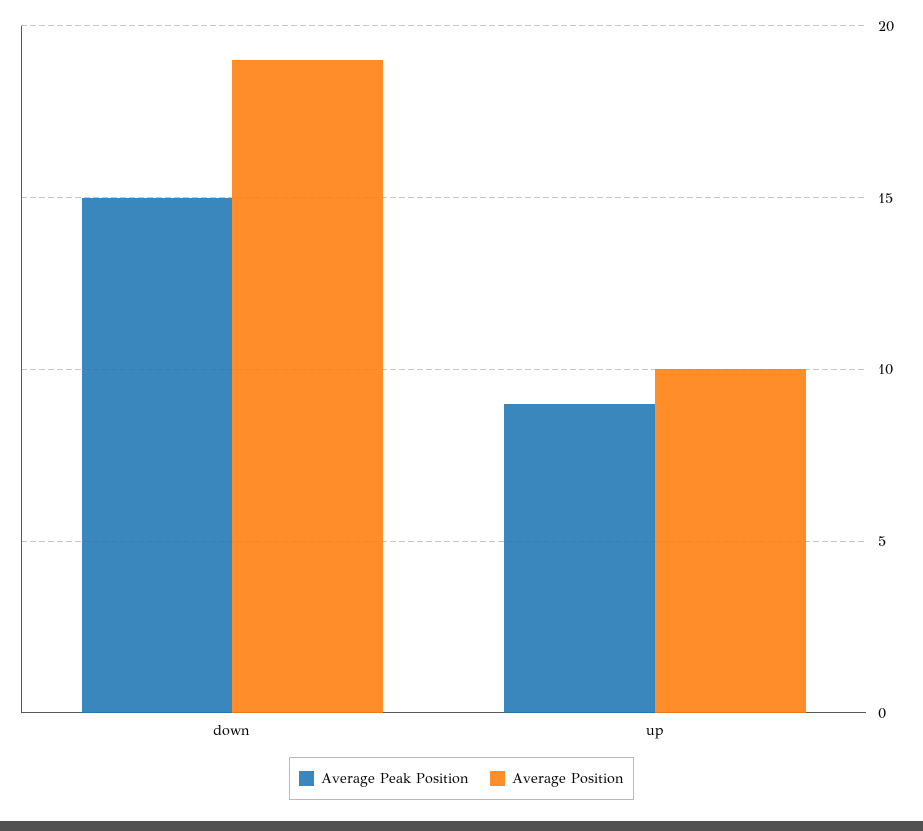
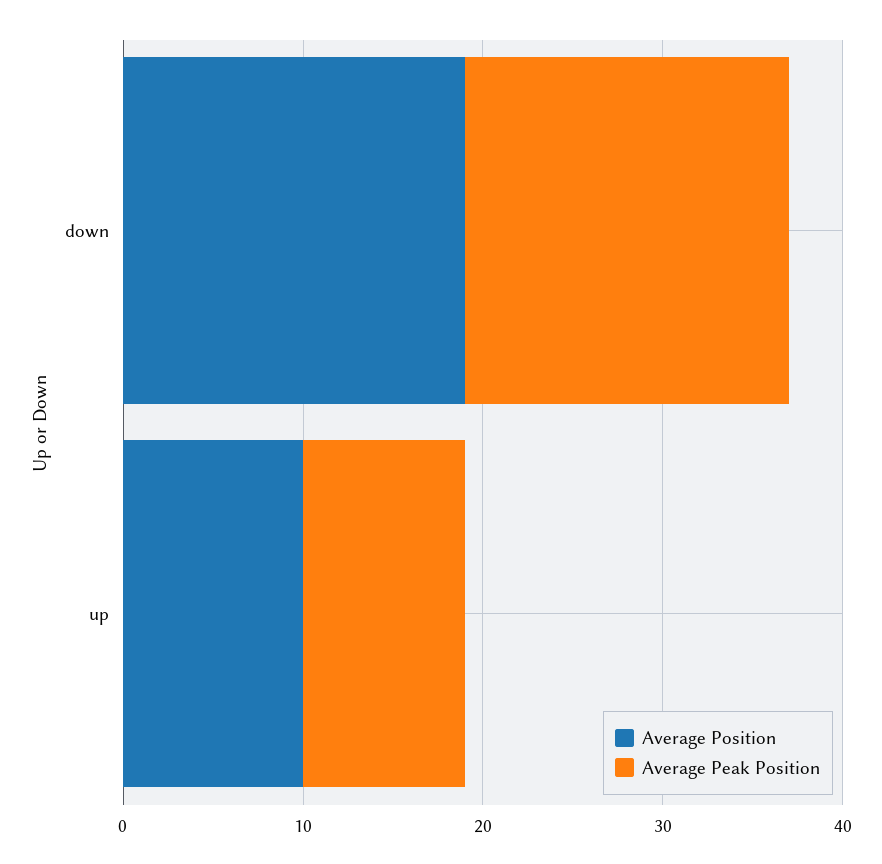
Average Peak Position, down: 15 -> 18

